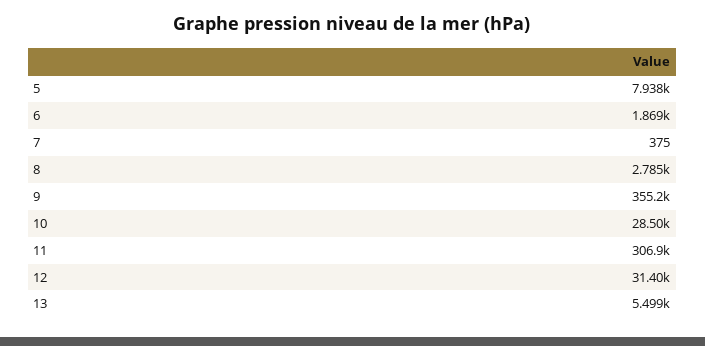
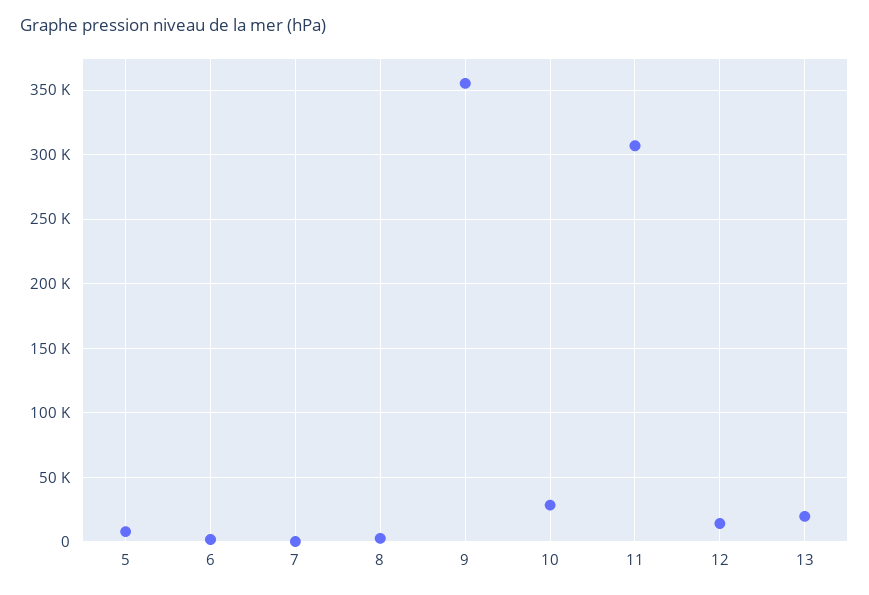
12: 31400 -> 15000
13: 5499 -> 20000

